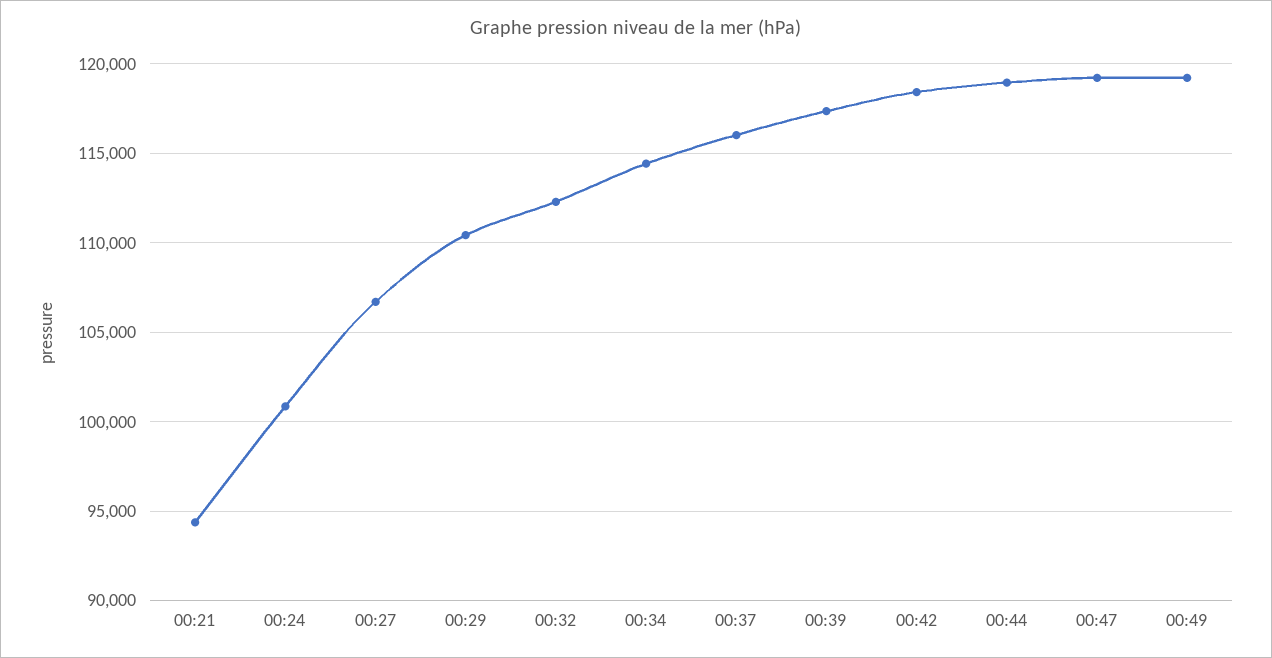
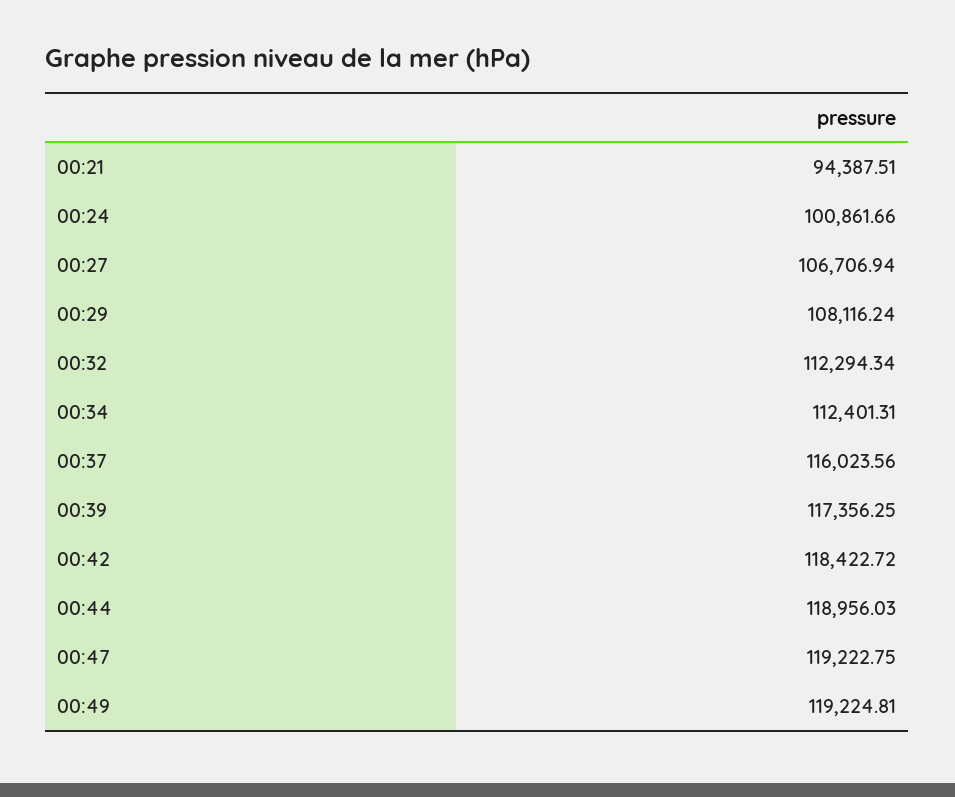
00:29: 110500 -> 108116.24
00:34: 114500 -> 112401.31

